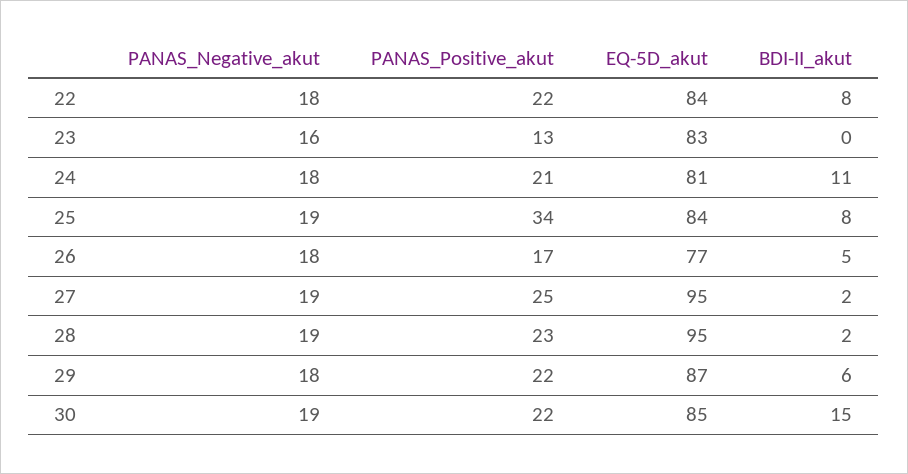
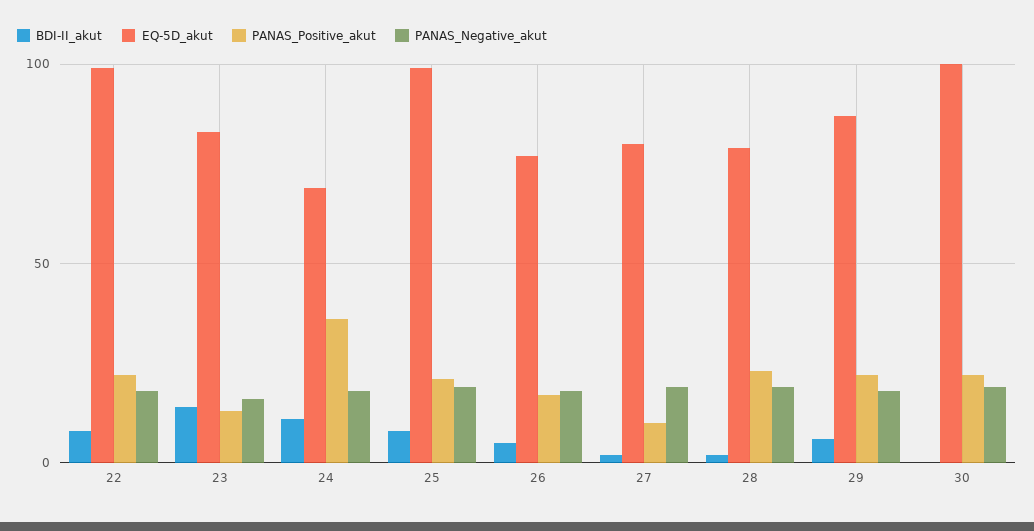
EQ-5D_akut, 22: 84 -> 100
BDI-II_akut, 23: 0 -> 15
PANAS_Positive_akut, 24: 21 -> 35
EQ-5D_akut, 24: 81 -> 70
PANAS_Positive_akut, 25: 34 -> 20
EQ-5D_akut, 25: 84 -> 100
PANAS_Positive_akut, 27: 25 -> 10
EQ-5D_akut, 27: 95 -> 80
EQ-5D_akut, 28: 95 -> 80
EQ-5D_akut, 30: 85 -> 100
BDI-II_akut, 30: 15 -> 0

